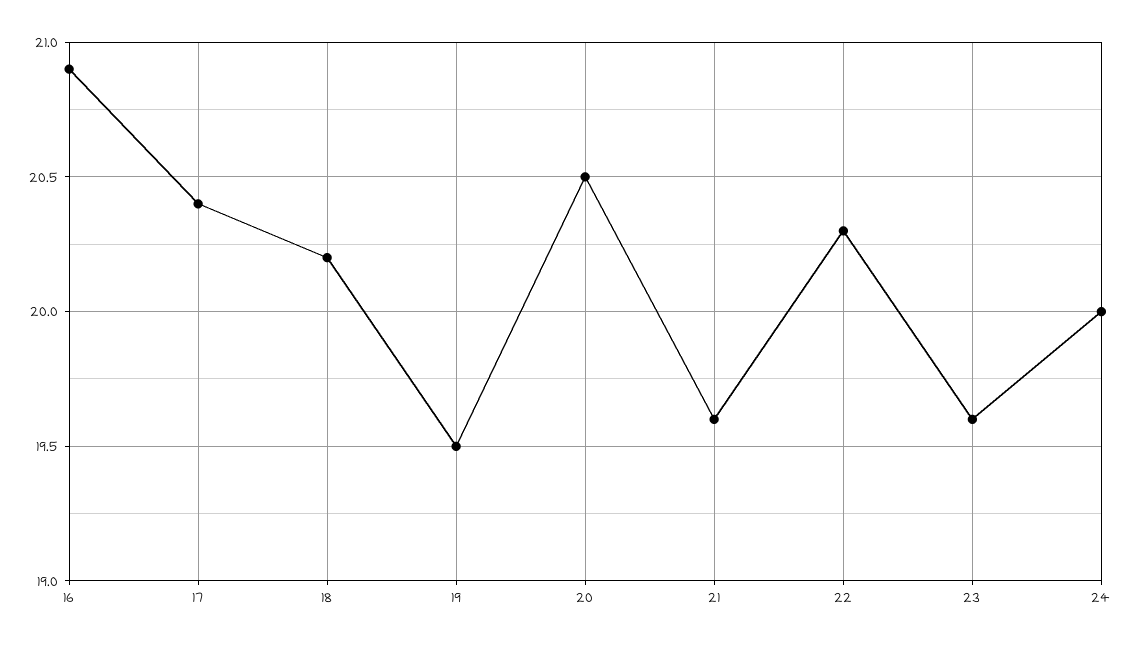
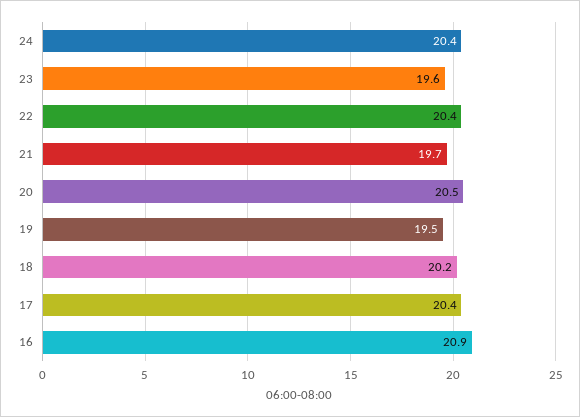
21: 19.6 -> 19.7
22: 20.3 -> 20.4
24: 20 -> 20.4

